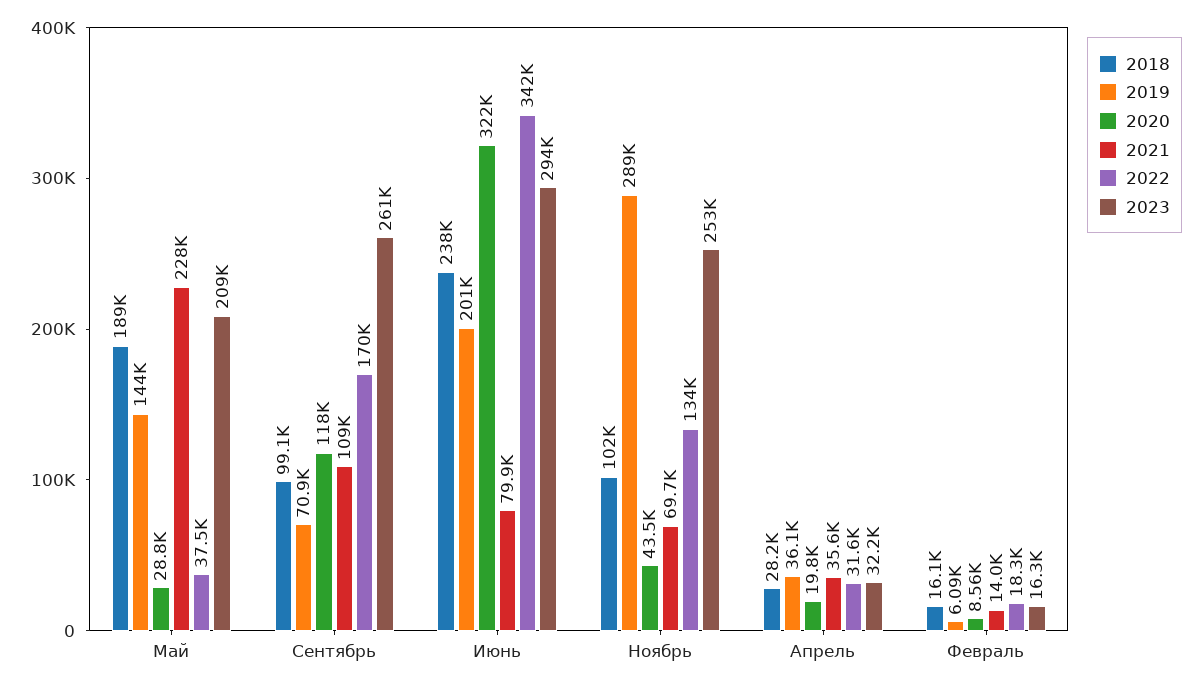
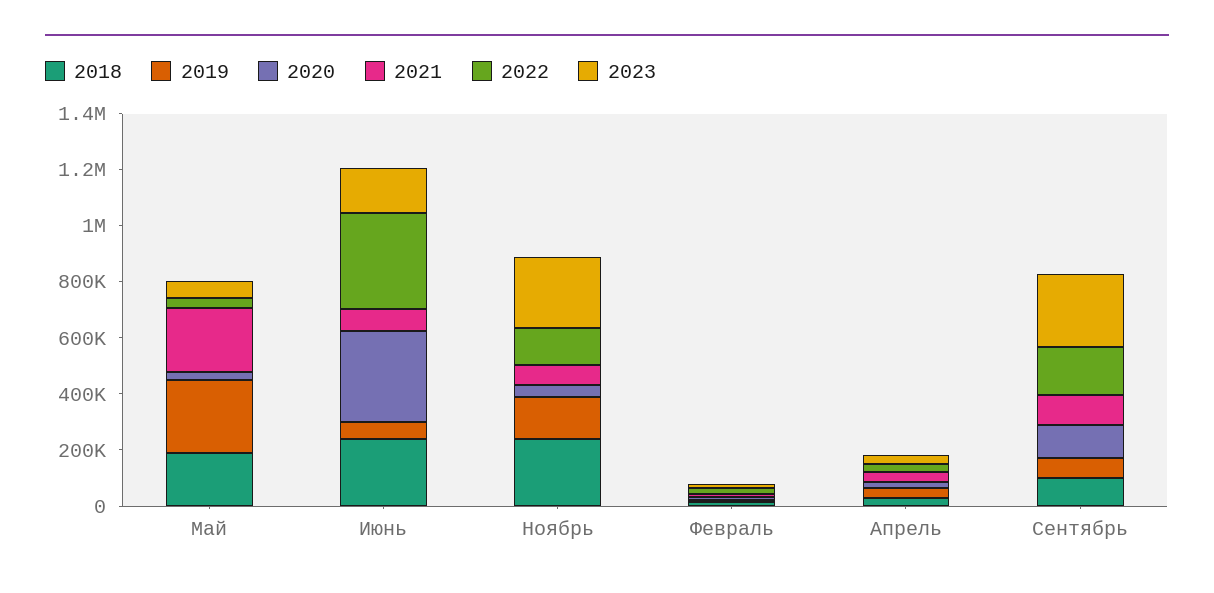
2019, Май: 144000 -> 250000
2023, Май: 209000 -> 50000
2019, Июнь: 201000 -> 50000
2023, Июнь: 294000 -> 150000
2018, Ноябрь: 102000 -> 250000
2019, Ноябрь: 289000 -> 150000

